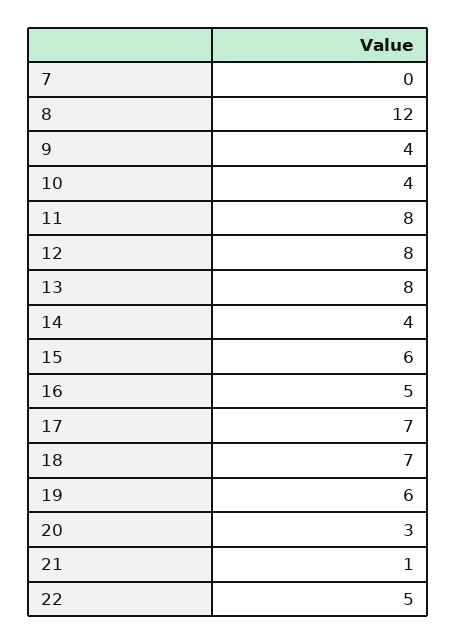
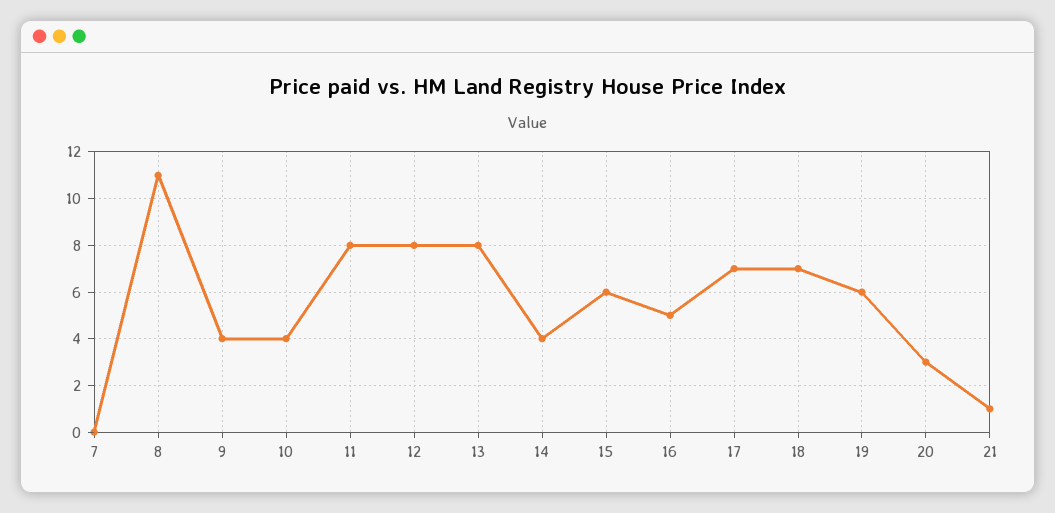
8: 12 -> 11
22: 5 -> none

